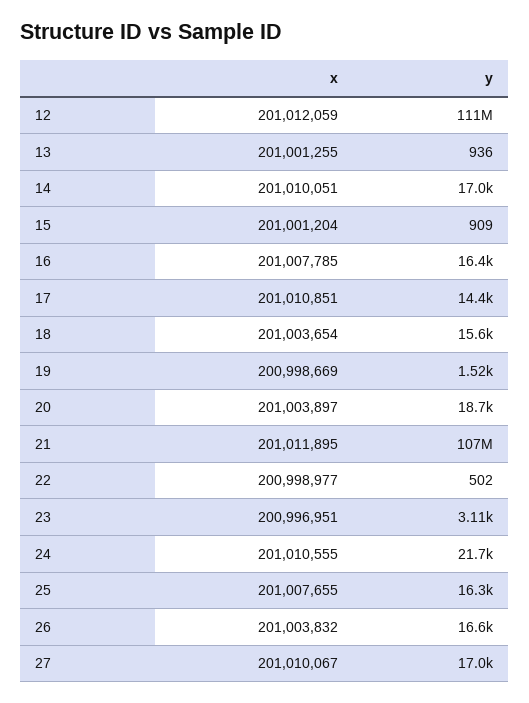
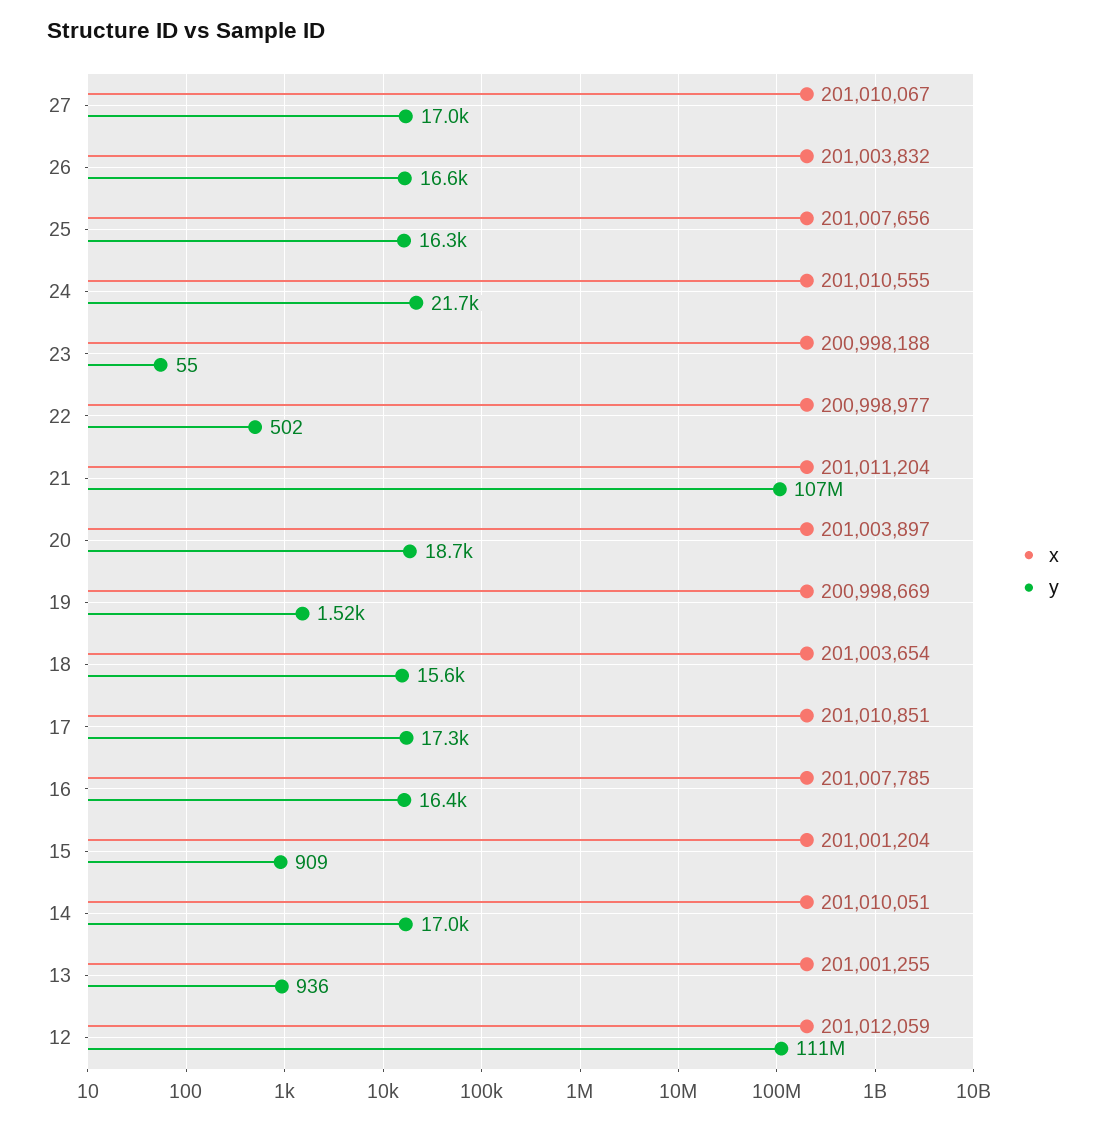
y, 17: 14400 -> 17300
x, 21: 201011895 -> 201011204
x, 23: 200996951 -> 200998188
y, 23: 3110 -> 55
x, 25: 201007655 -> 201007656

